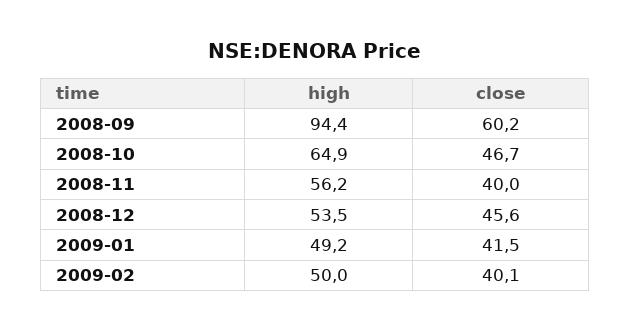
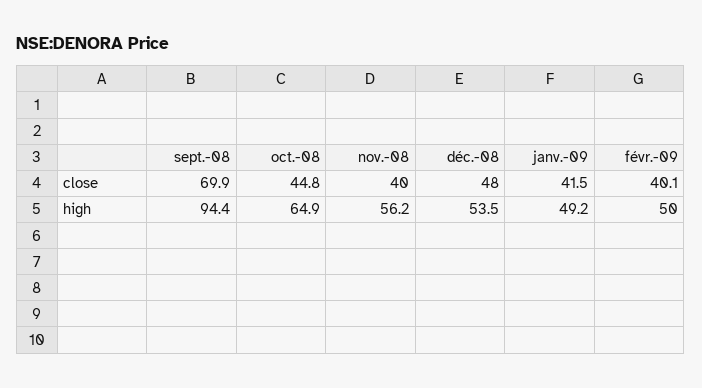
close, 2008-09: 60.2 -> 69.9
close, 2008-10: 46.7 -> 44.8
close, 2008-12: 45.6 -> 48

